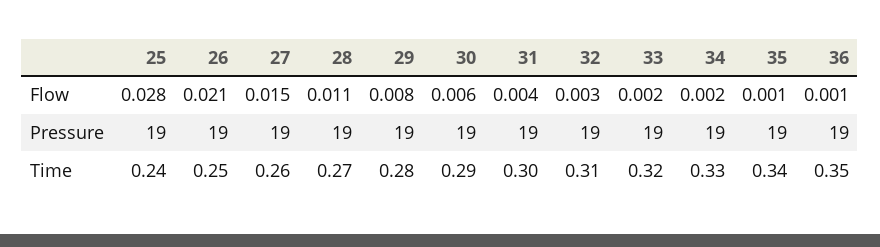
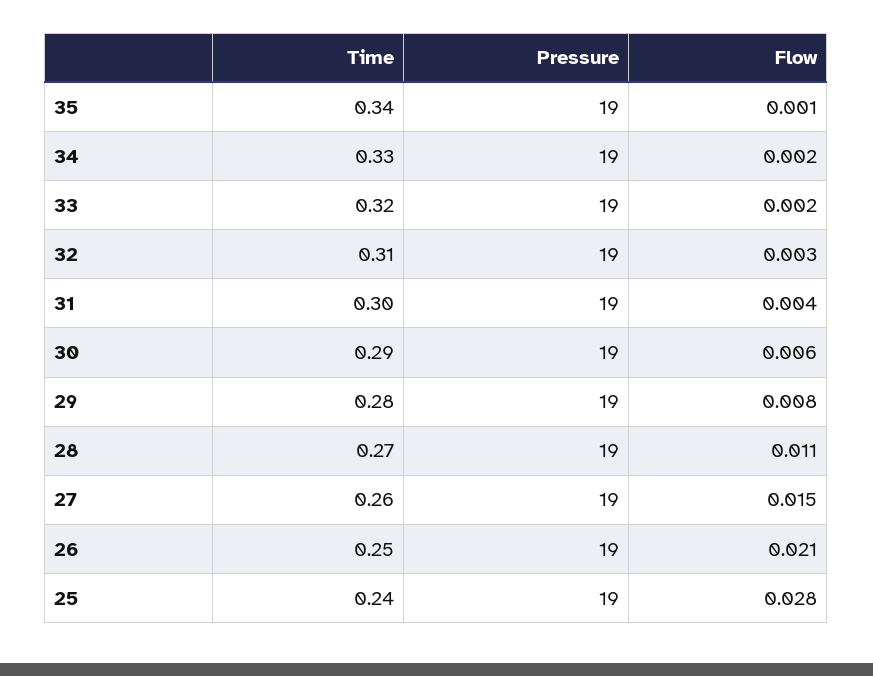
36, Flow: 0.001 -> none
36, Pressure: 19 -> none
36, Time: 0.35 -> none

